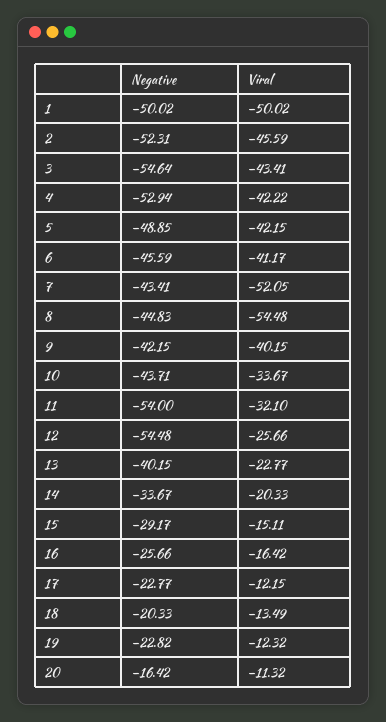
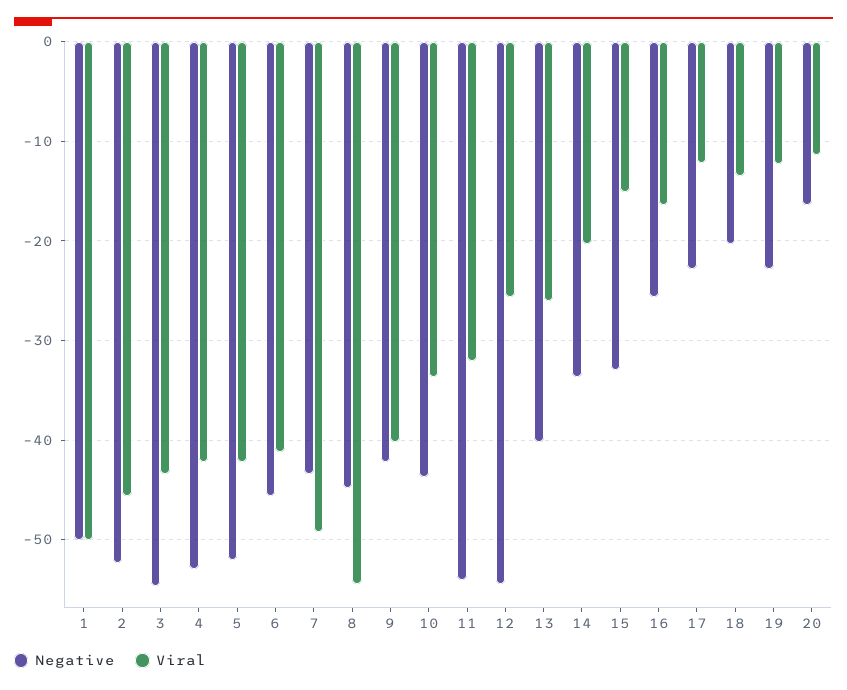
Negative, 5: -48.85 -> -52
Viral, 7: -52.05 -> -49
Viral, 13: -22.77 -> -26
Negative, 15: -29.17 -> -33

